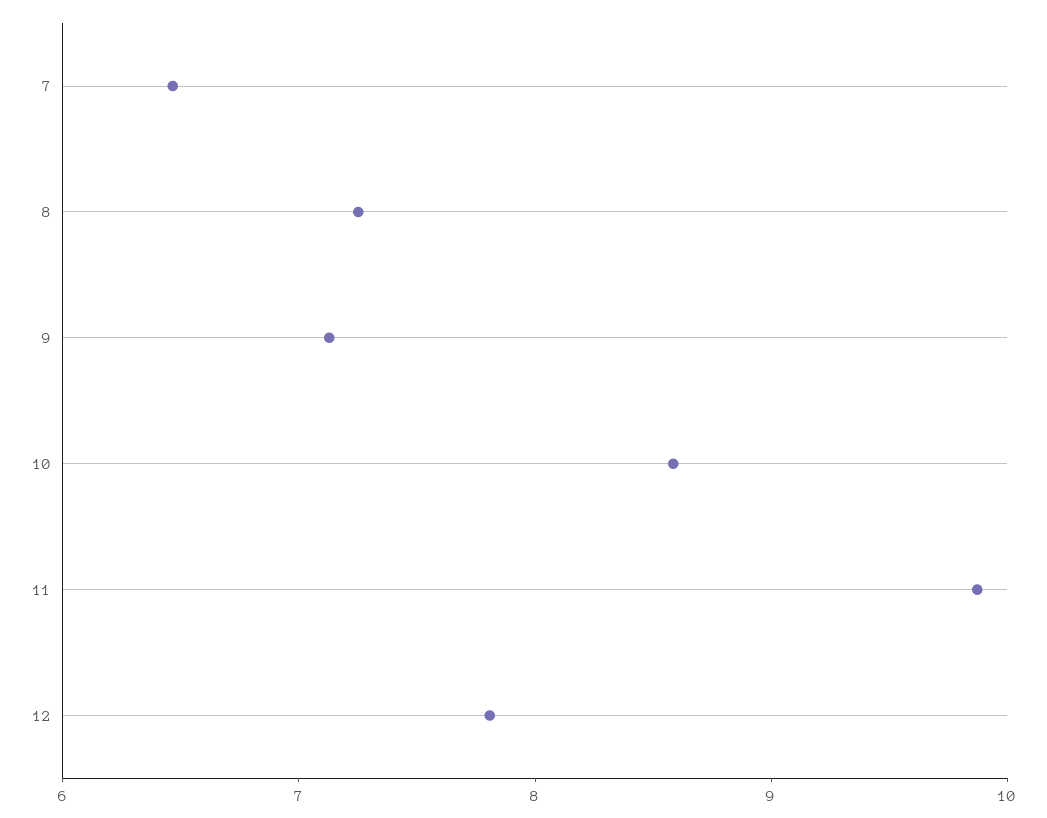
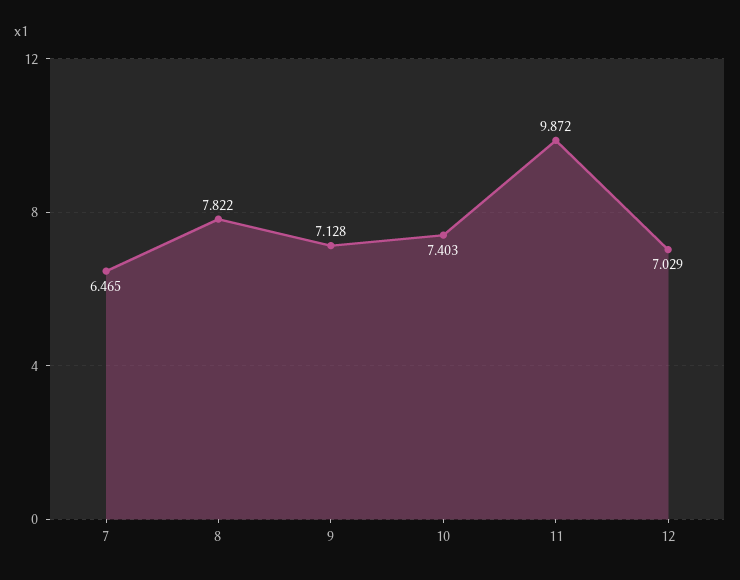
8: 7.2 -> 7.822
10: 8.6 -> 7.403
12: 7.8 -> 7.029

